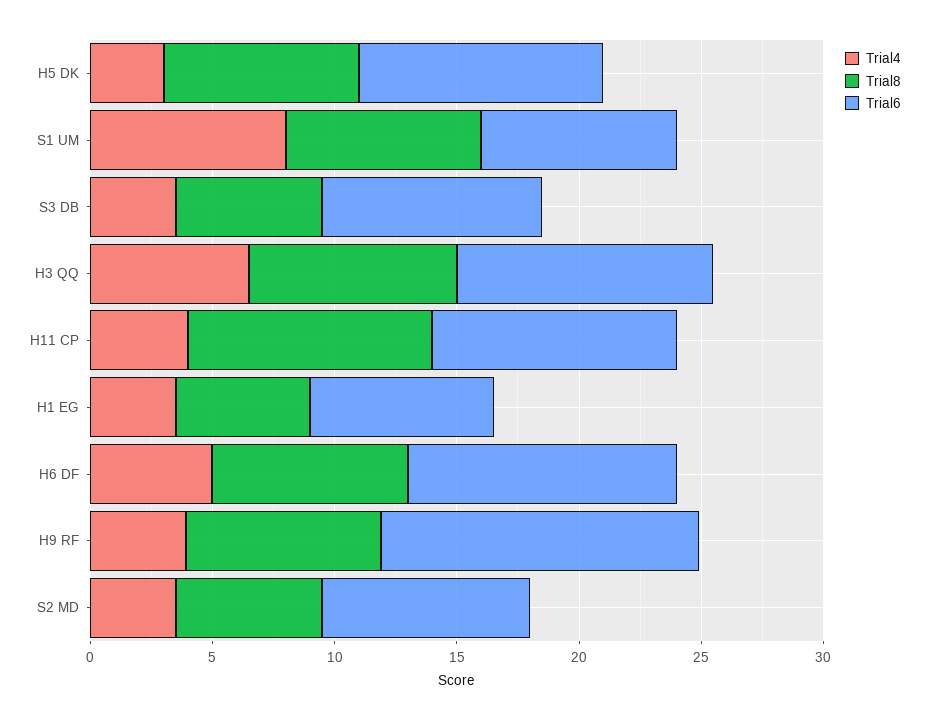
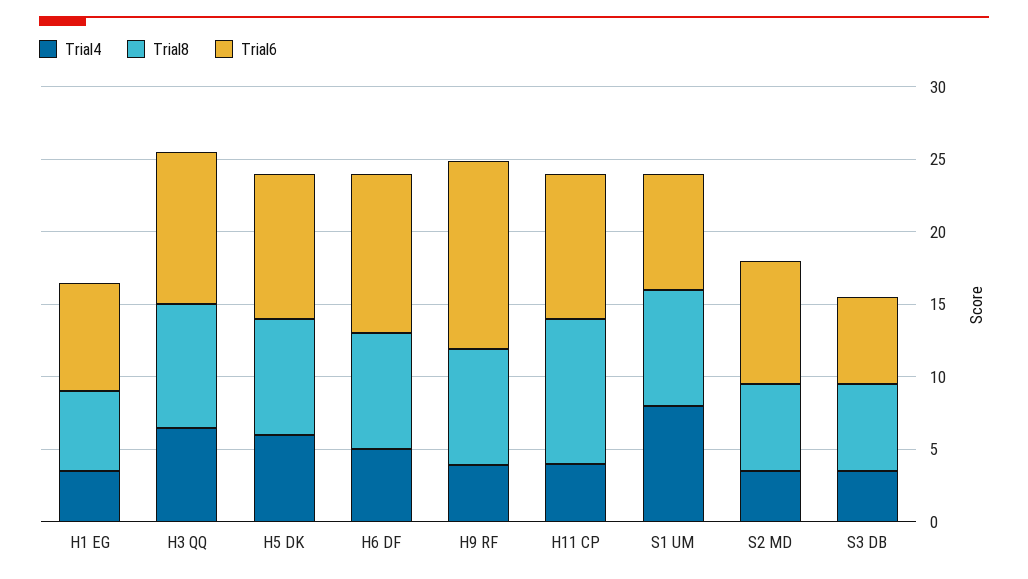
Trial4, H5 DK: 3 -> 6
Trial6, S3 DB: 9 -> 6

